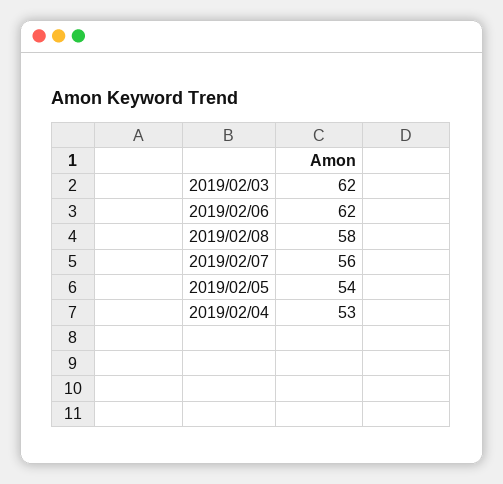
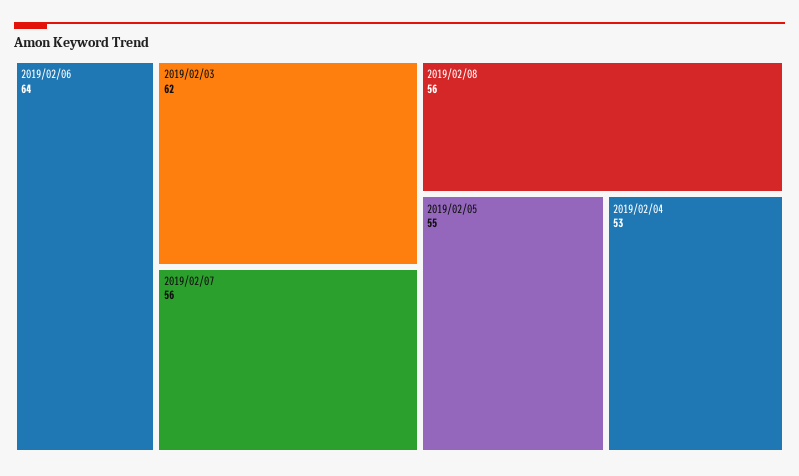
2019/02/06: 62 -> 64
2019/02/08: 58 -> 56
2019/02/05: 54 -> 55

